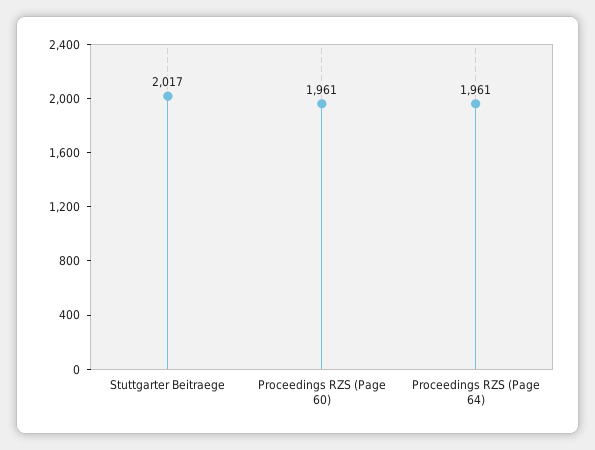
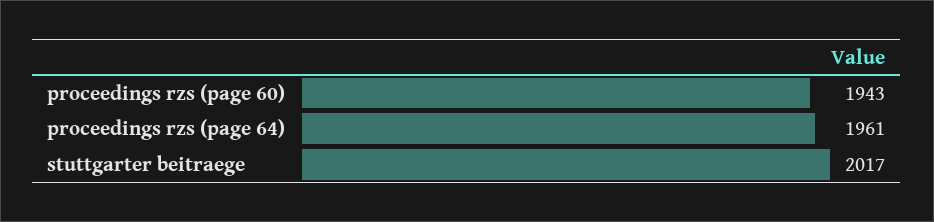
Proceedings RZS (Page 60): 1961 -> 1943

